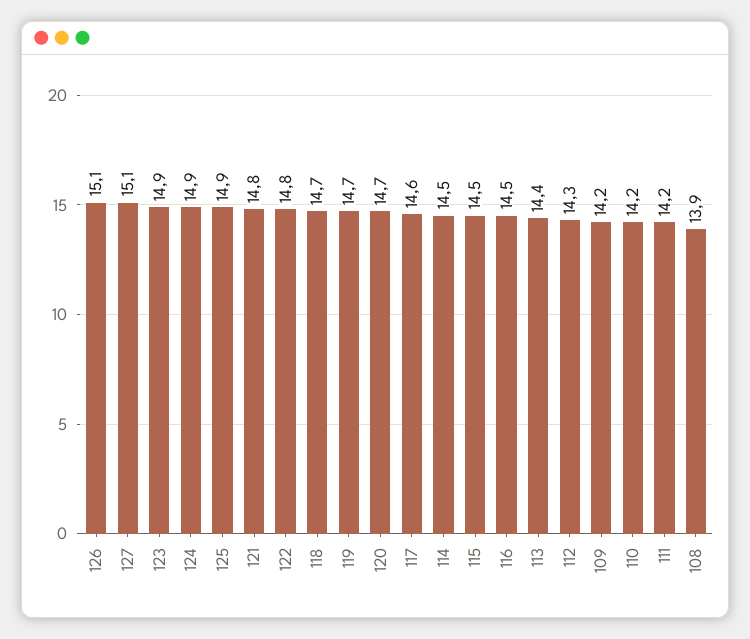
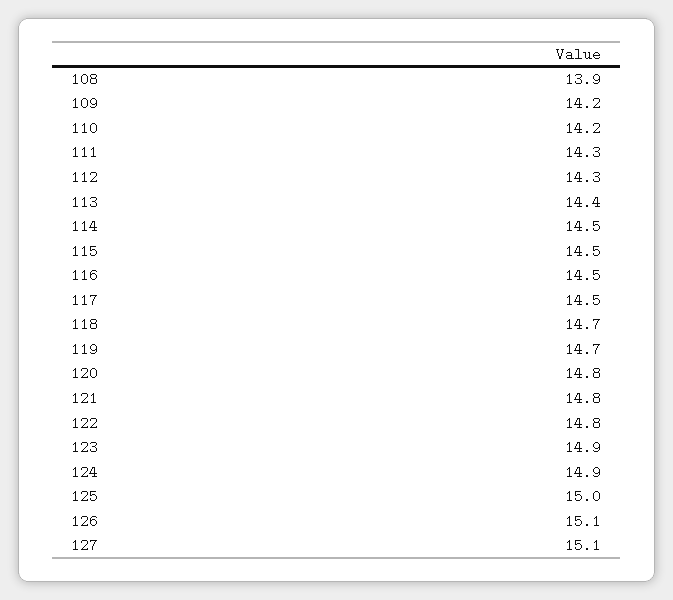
125: 14.9 -> 15
120: 14.7 -> 14.8
117: 14.6 -> 14.5
111: 14.2 -> 14.3

